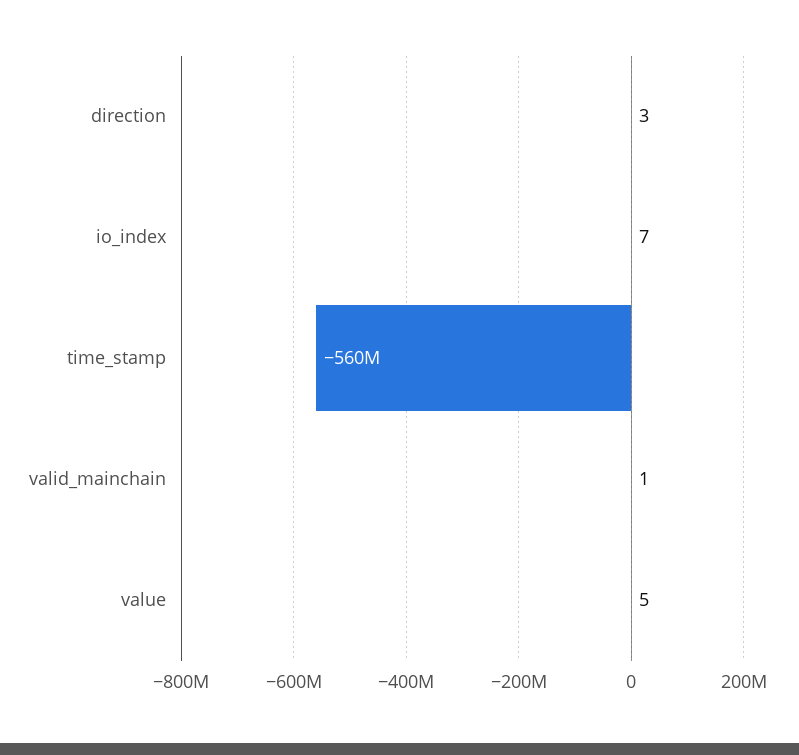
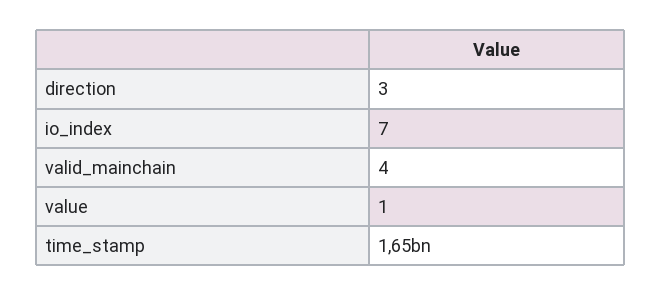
time_stamp: -560000000 -> 1650000000
valid_mainchain: 1 -> 4
value: 5 -> 1

